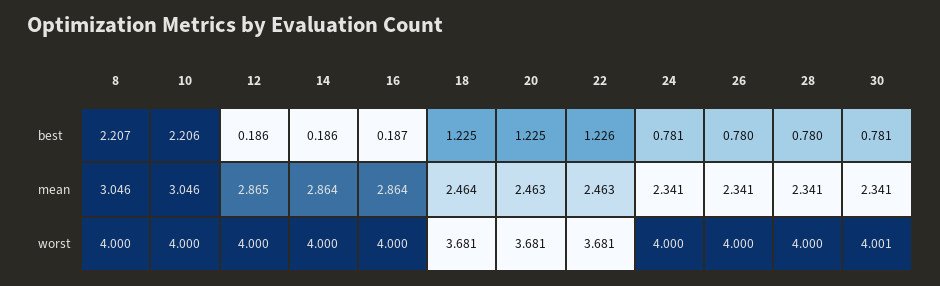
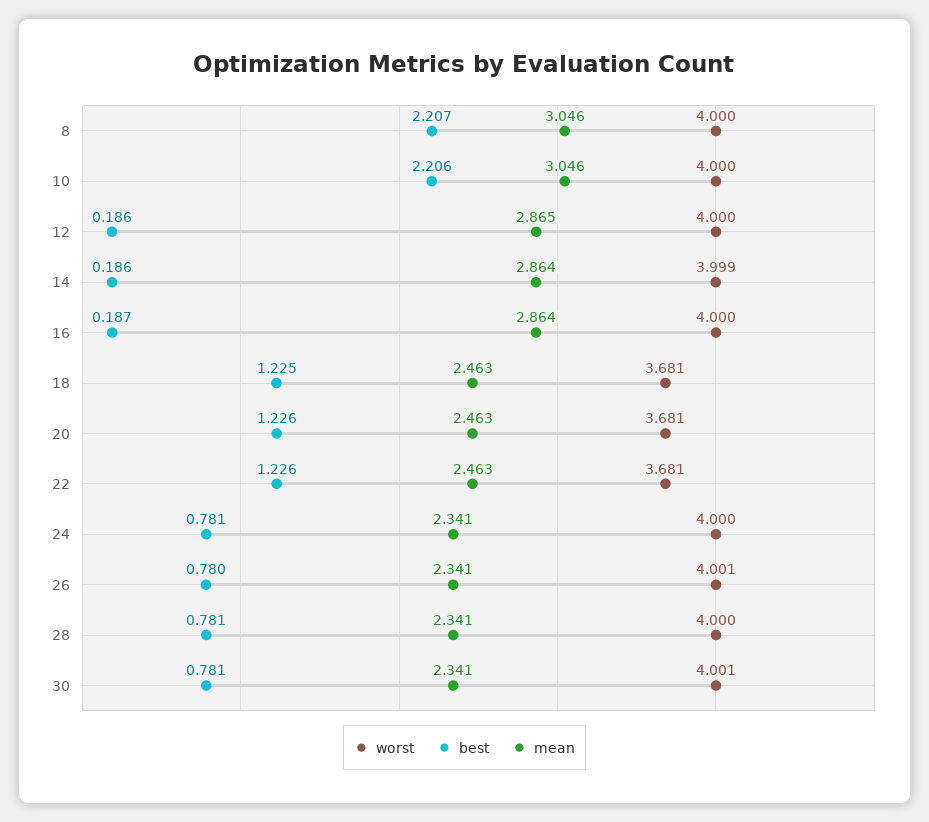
best, 20: 1.225 -> 1.226
best, 28: 0.78 -> 0.781
mean, 18: 2.464 -> 2.463
worst, 14: 4 -> 3.999
worst, 26: 4 -> 4.001

